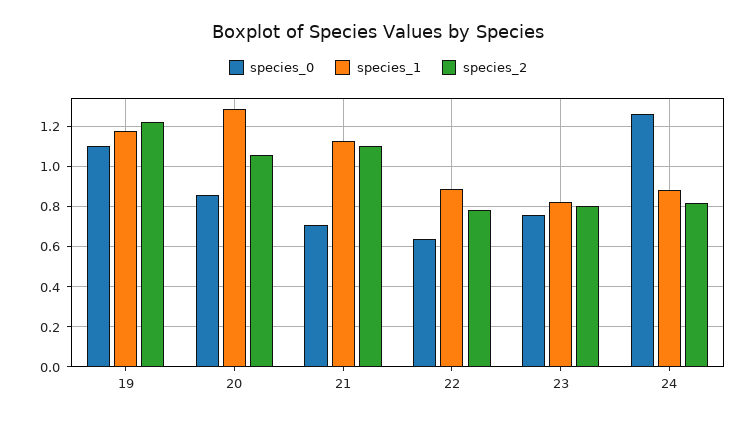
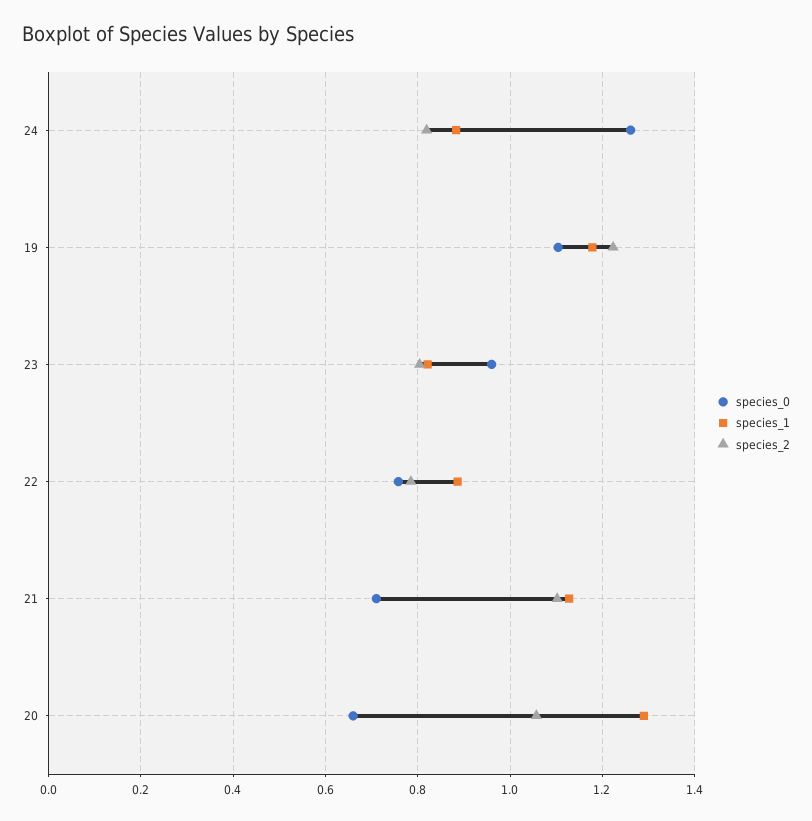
species_0, 20: 0.85 -> 0.66
species_0, 22: 0.65 -> 0.76
species_0, 23: 0.75 -> 0.96

